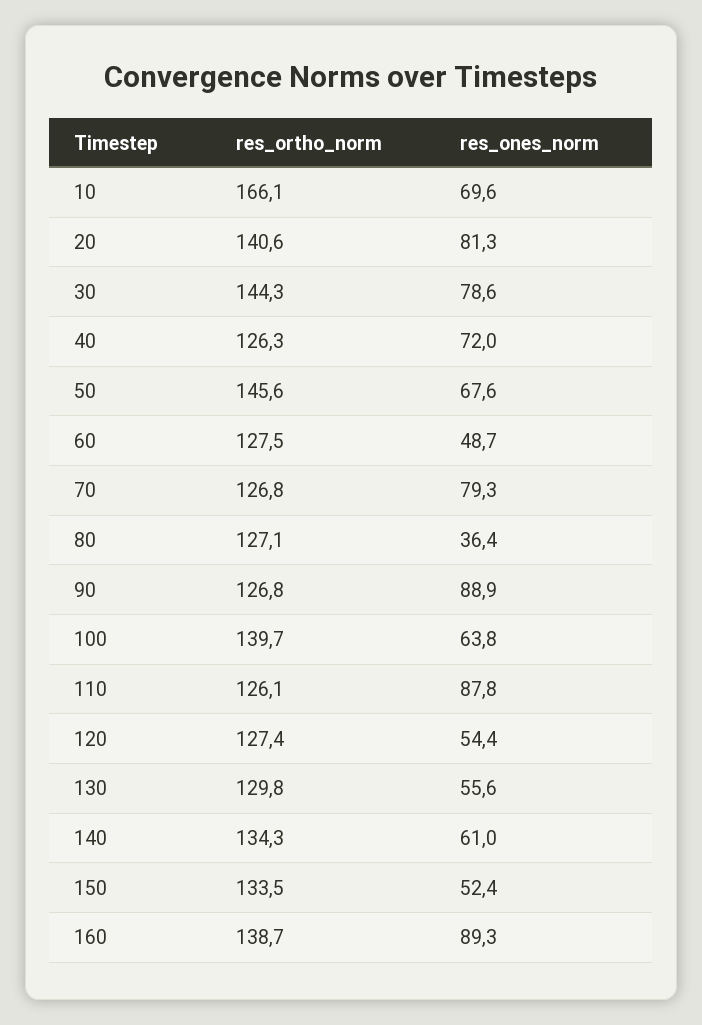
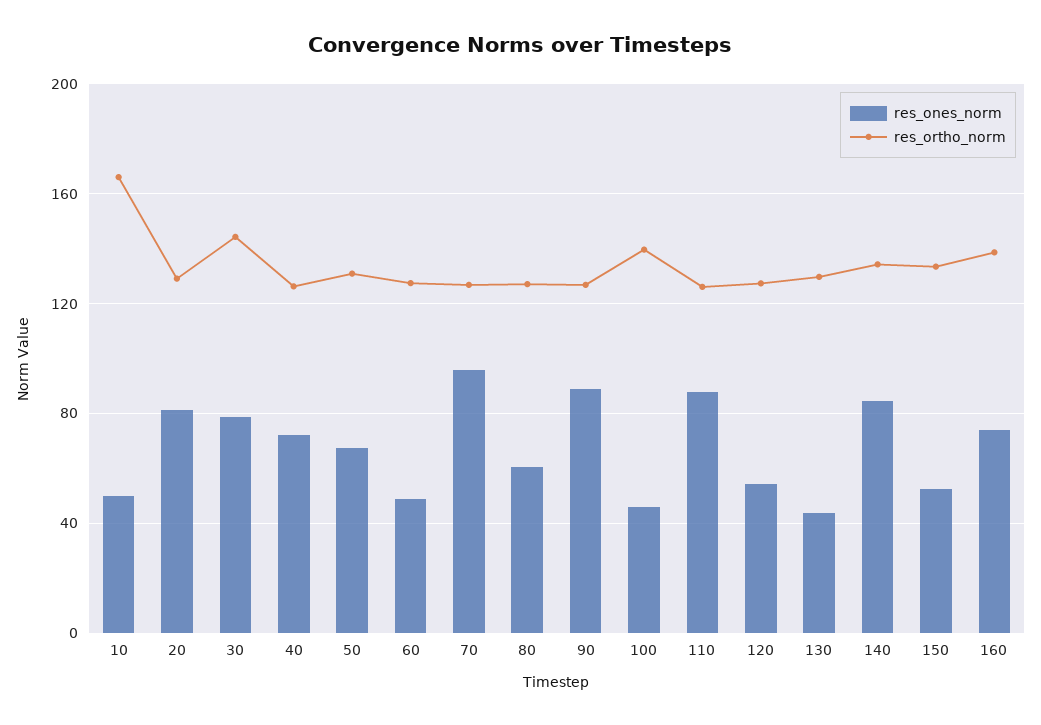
res_ones_norm, 10: 69.6 -> 50
res_ortho_norm, 20: 140.6 -> 130
res_ortho_norm, 50: 145.6 -> 130
res_ones_norm, 70: 79.3 -> 95
res_ones_norm, 80: 36.4 -> 60
res_ones_norm, 100: 63.8 -> 45
res_ones_norm, 130: 55.6 -> 45
res_ones_norm, 140: 61 -> 85
res_ones_norm, 160: 89.3 -> 75

